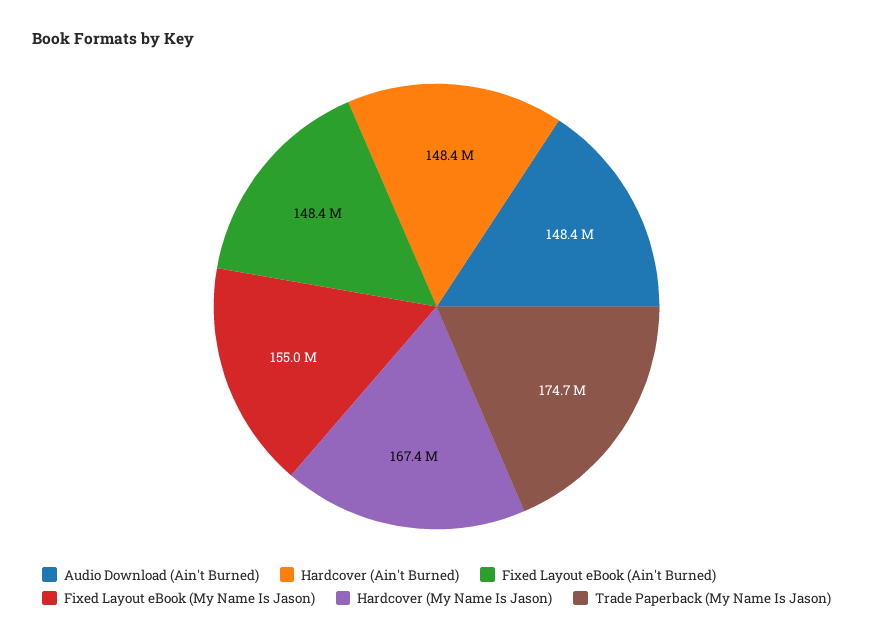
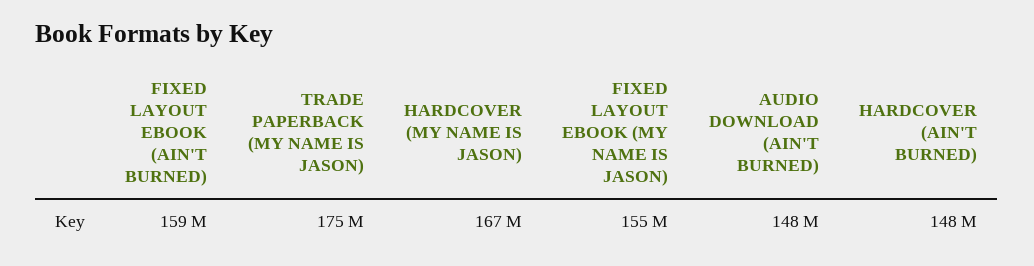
Fixed Layout eBook (Ain't Burned): 148400000 -> 159000000

